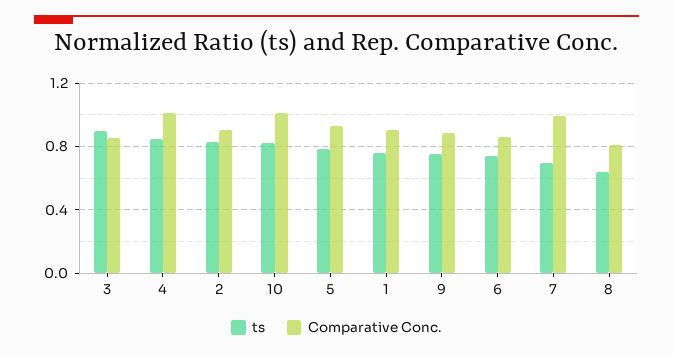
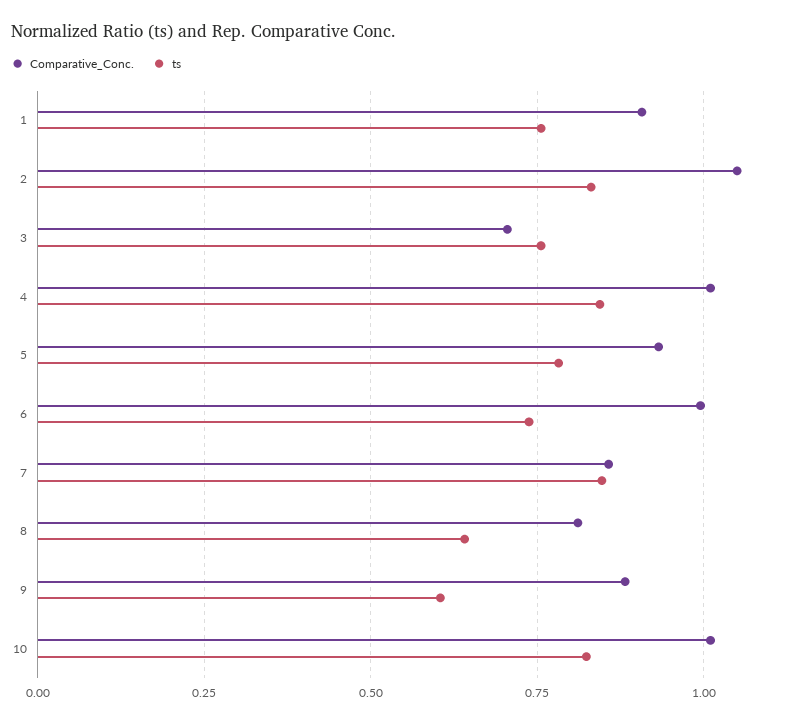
ts, 3: 0.9 -> 0.75
Comparative Conc., 3: 0.85 -> 0.7
Comparative Conc., 2: 0.9 -> 1.05
ts, 9: 0.75 -> 0.6
Comparative Conc., 6: 0.85 -> 1
ts, 7: 0.7 -> 0.85
Comparative Conc., 7: 1 -> 0.85

